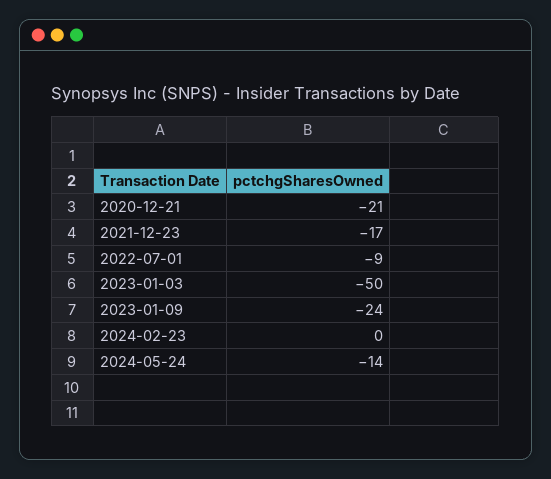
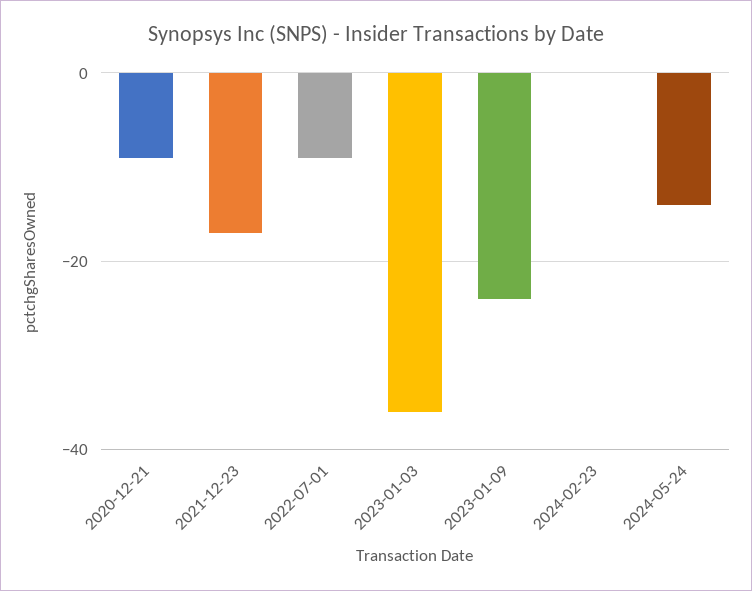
2020-12-21: -21 -> -10
2023-01-03: -50 -> -35

